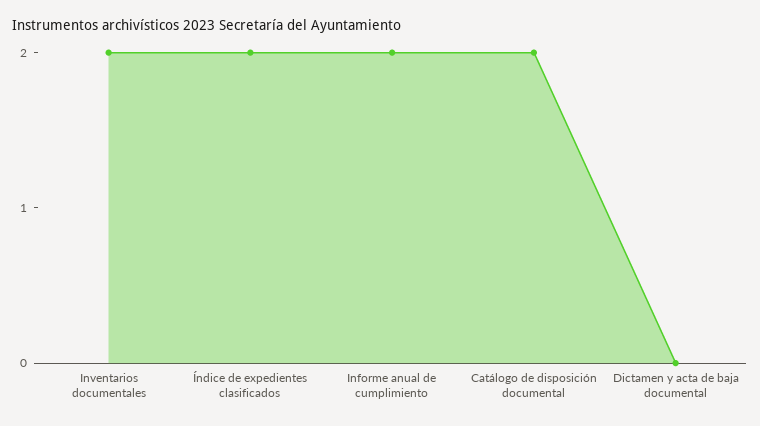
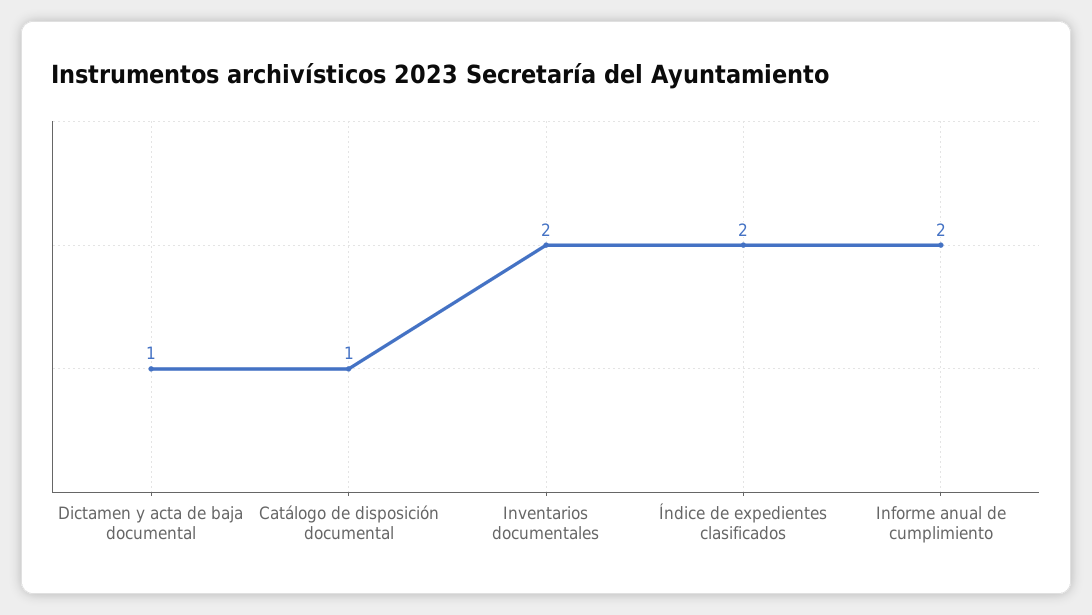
Catálogo de disposición documental: 2 -> 1
Dictamen y acta de baja documental: 0 -> 1

